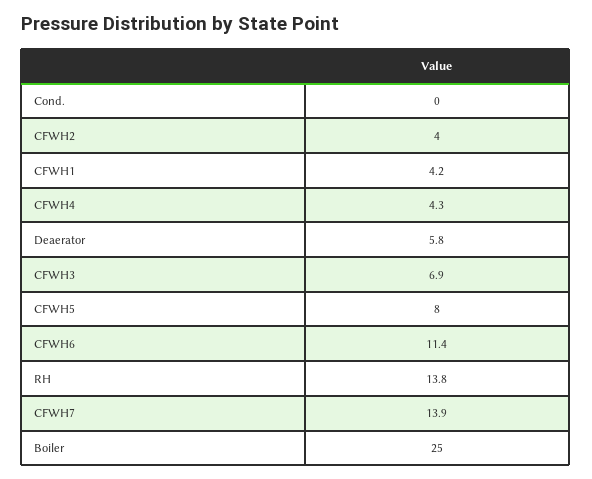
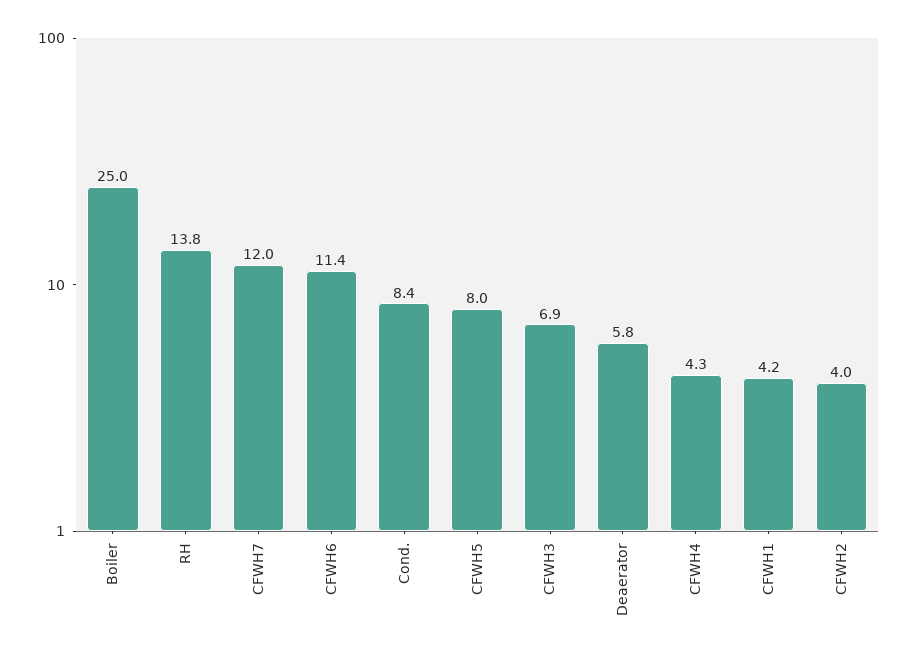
Cond.: 0 -> 8.4
CFWH7: 13.9 -> 12

